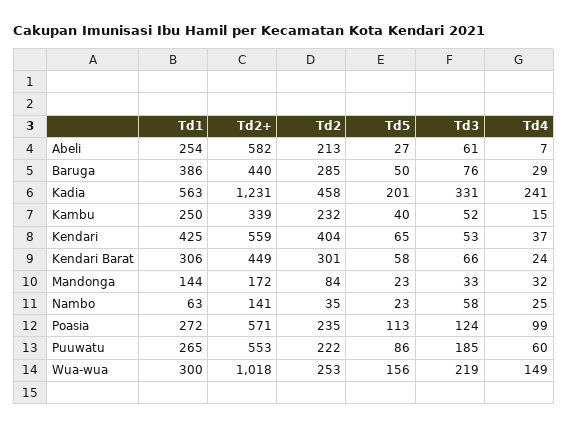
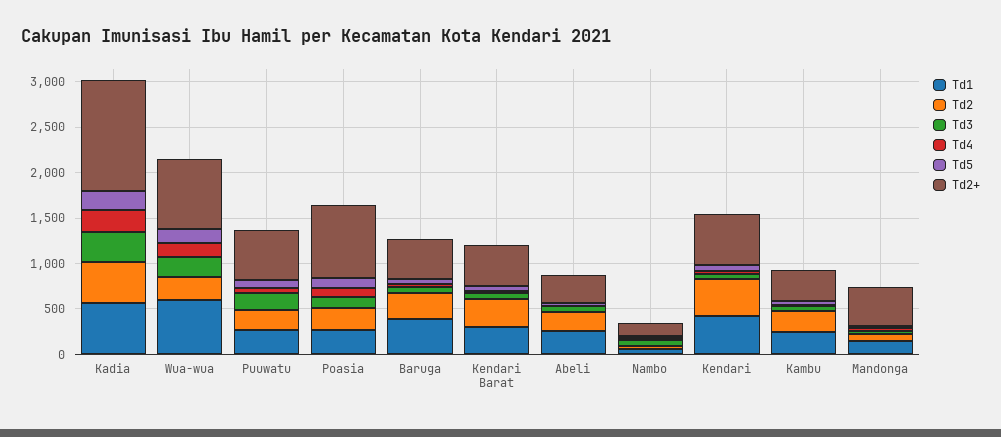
Td2+, Abeli: 582 -> 300
Td2+, Mandonga: 172 -> 400
Td2+, Poasia: 571 -> 800
Td1, Wua-wua: 300 -> 600
Td2+, Wua-wua: 1018 -> 800

